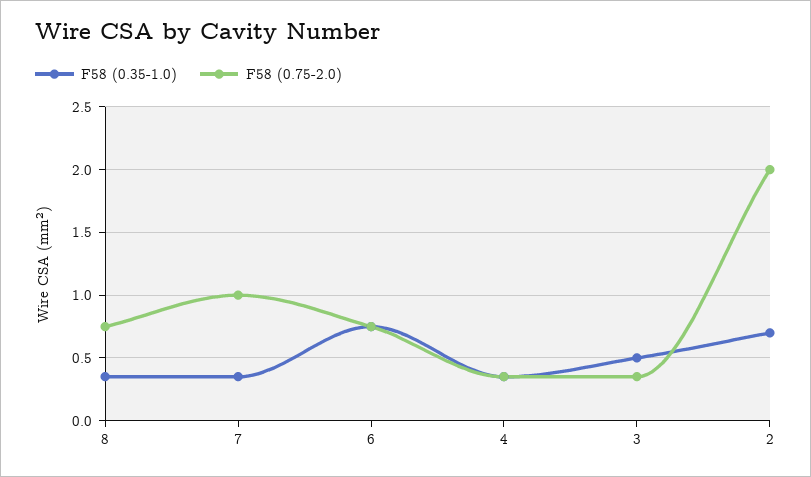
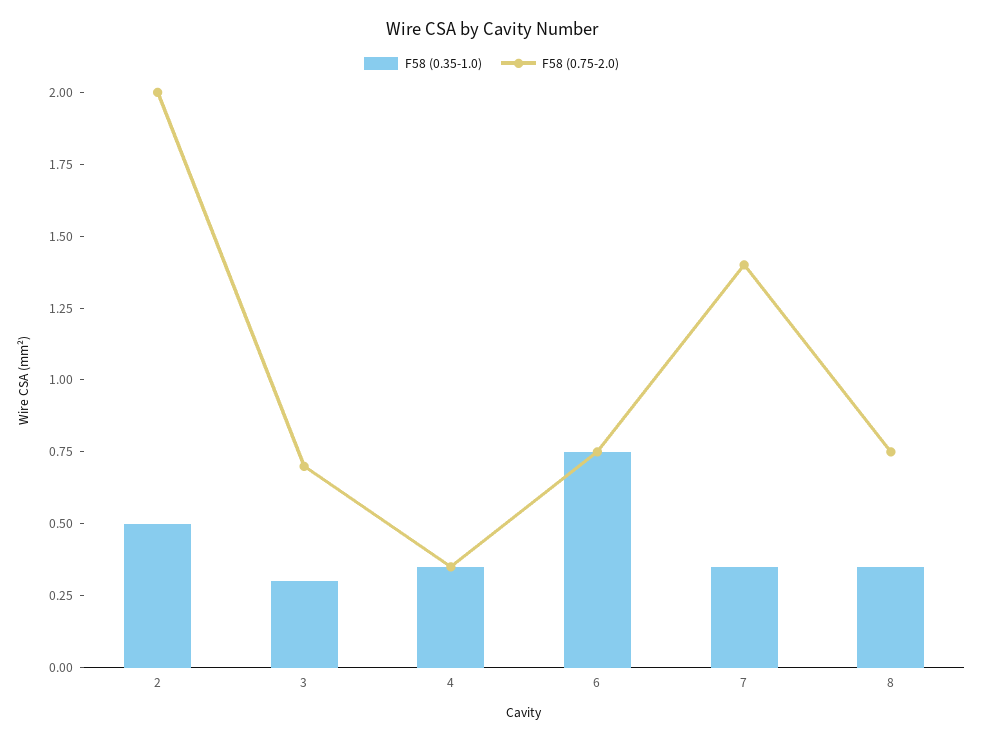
F58 (0.75-2.0), 7: 1 -> 1.4
F58 (0.35-1.0), 3: 0.5 -> 0.3
F58 (0.75-2.0), 3: 0.35 -> 0.7
F58 (0.35-1.0), 2: 0.7 -> 0.5

